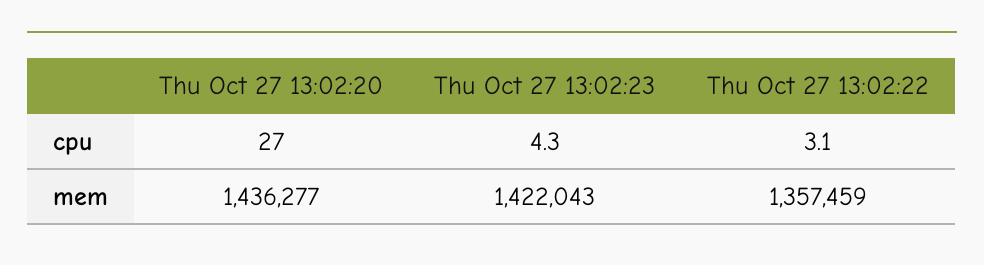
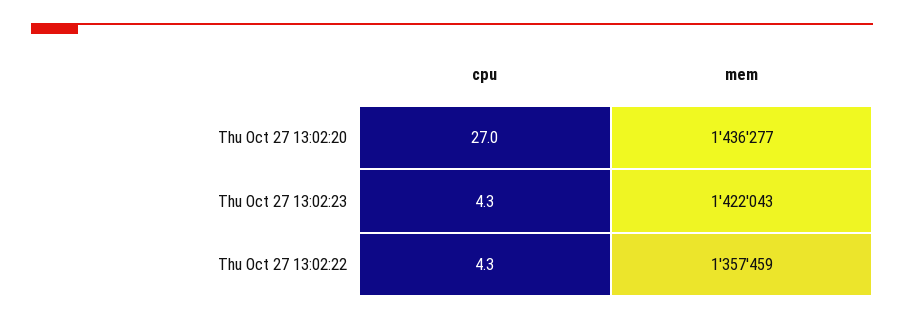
Thu Oct 27 13:02:22, cpu: 3.1 -> 4.3

